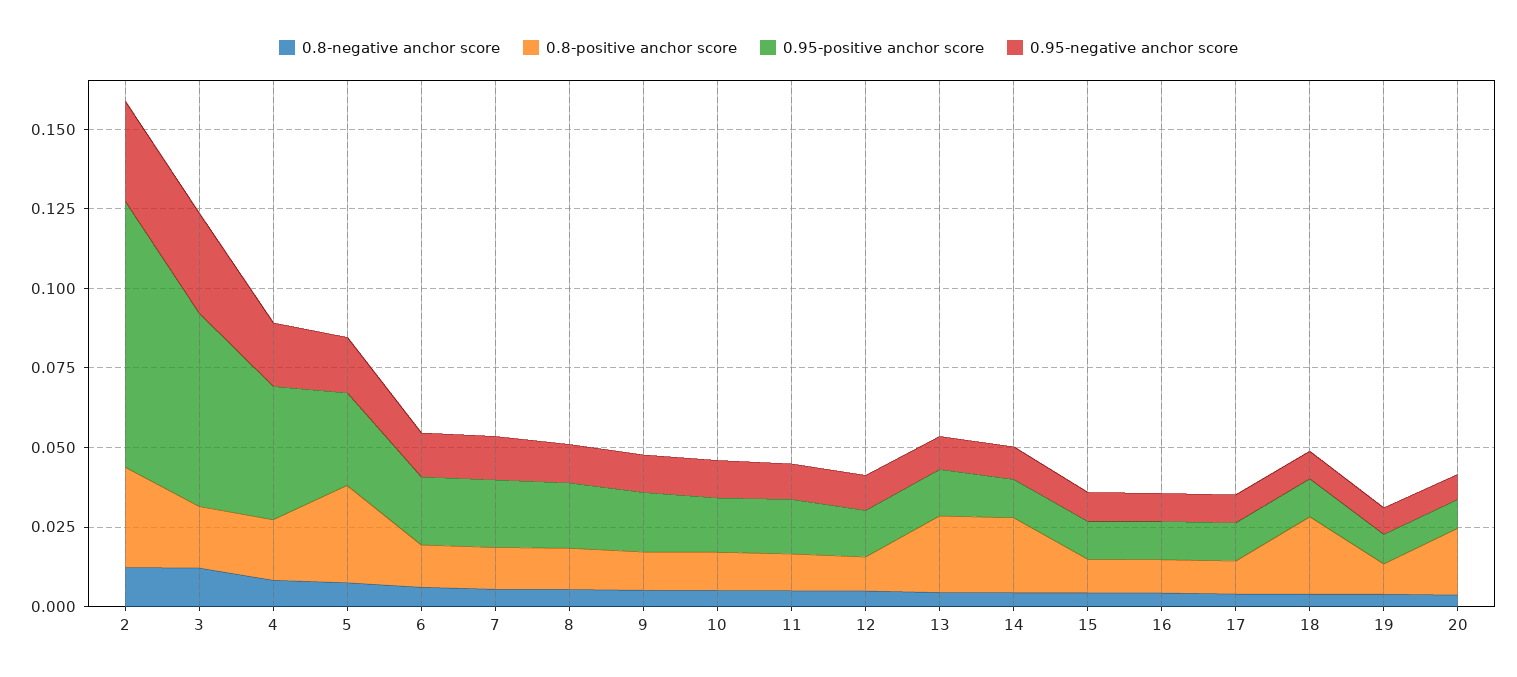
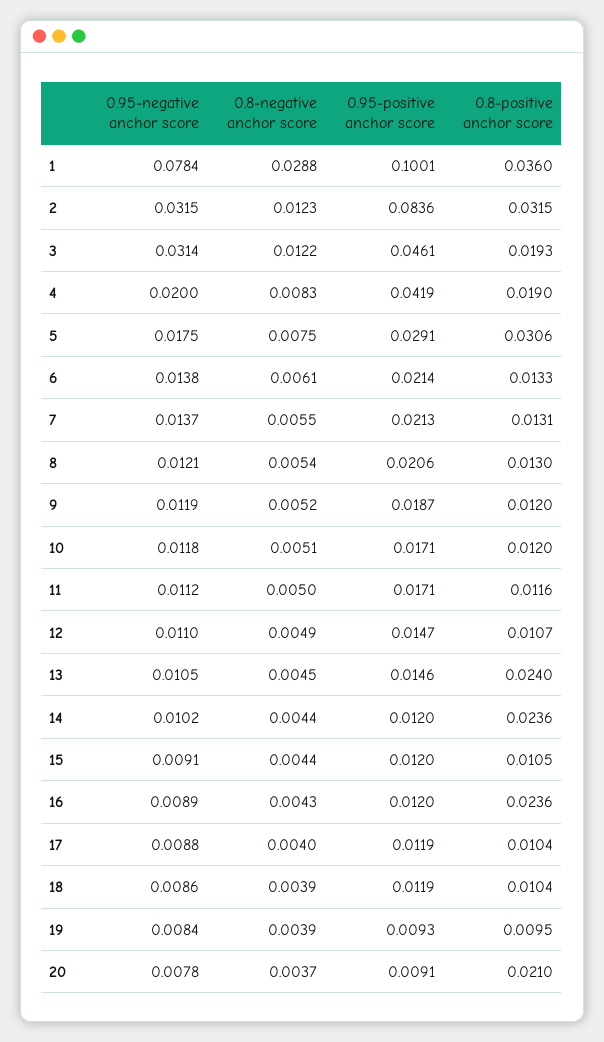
0.95-positive anchor score, 3: 0.06 -> 0.0461
0.8-positive anchor score, 16: 0.01 -> 0.0236
0.8-positive anchor score, 18: 0.025 -> 0.0104
0.95-negative anchor score, 1: none -> 0.0784
0.8-negative anchor score, 1: none -> 0.0288
0.95-positive anchor score, 1: none -> 0.1001
0.8-positive anchor score, 1: none -> 0.036

